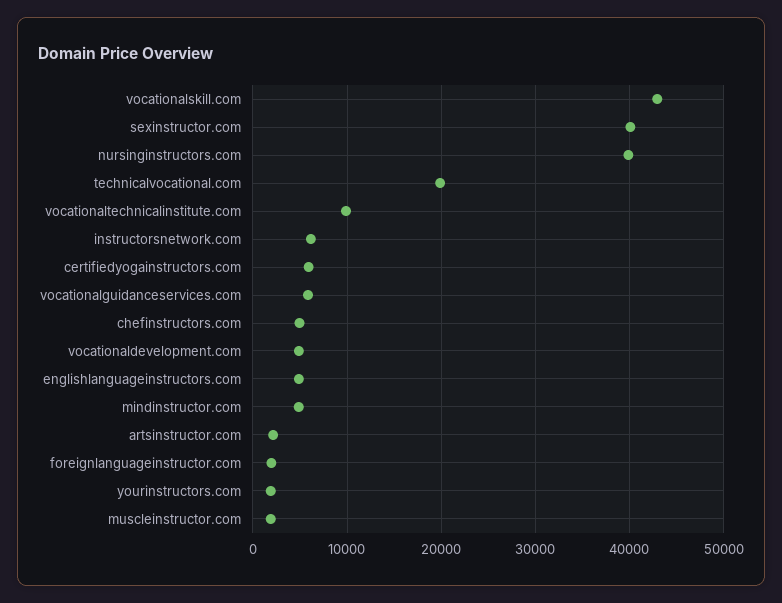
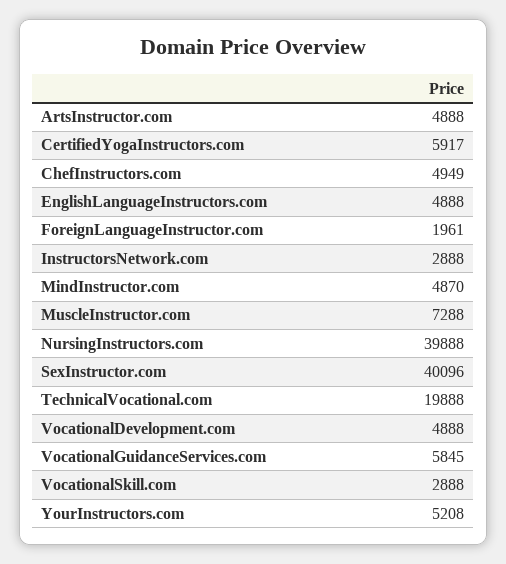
vocationalskill.com: 43000 -> 2888
vocationaltechnicalinstitute.com: 10000 -> none
instructorsnetwork.com: 6000 -> 2888
artsinstructor.com: 2000 -> 4888
yourinstructors.com: 2000 -> 5208
muscleinstructor.com: 2000 -> 7288

